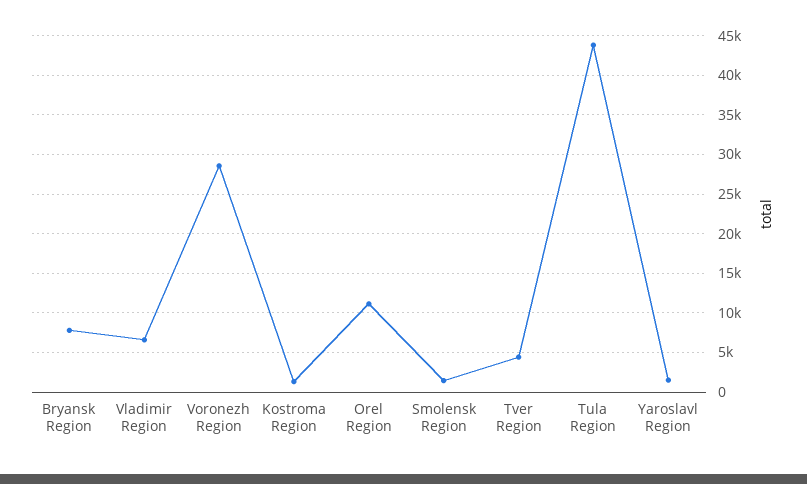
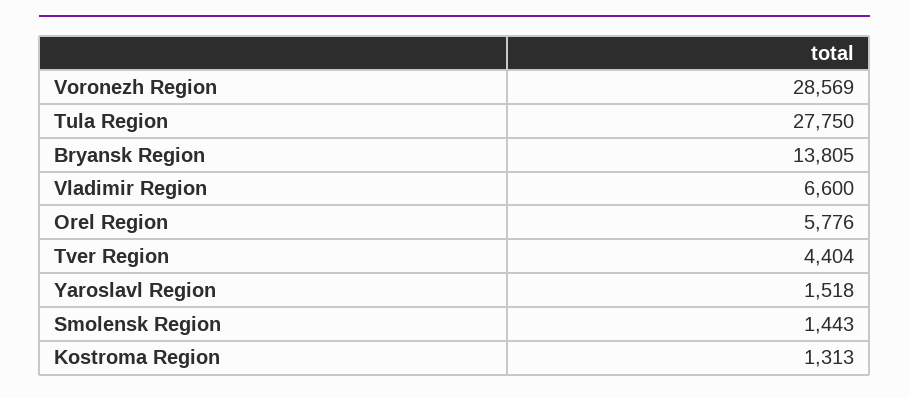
Bryansk Region: 8000 -> 13805
Orel Region: 11000 -> 5776
Tula Region: 44000 -> 27750

